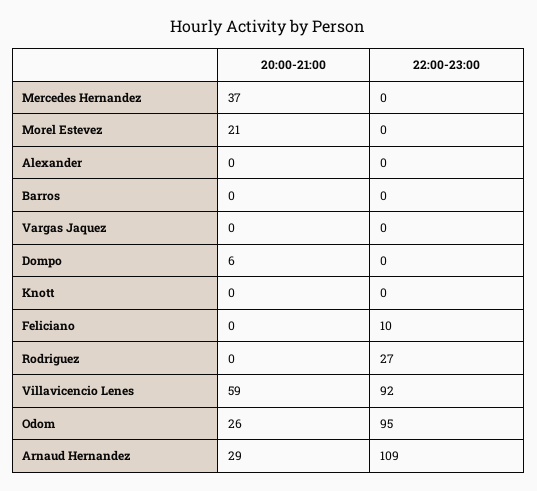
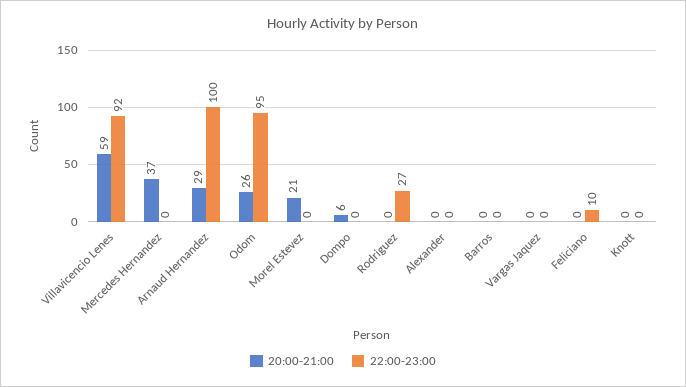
22:00-23:00, Arnaud Hernandez: 109 -> 100

